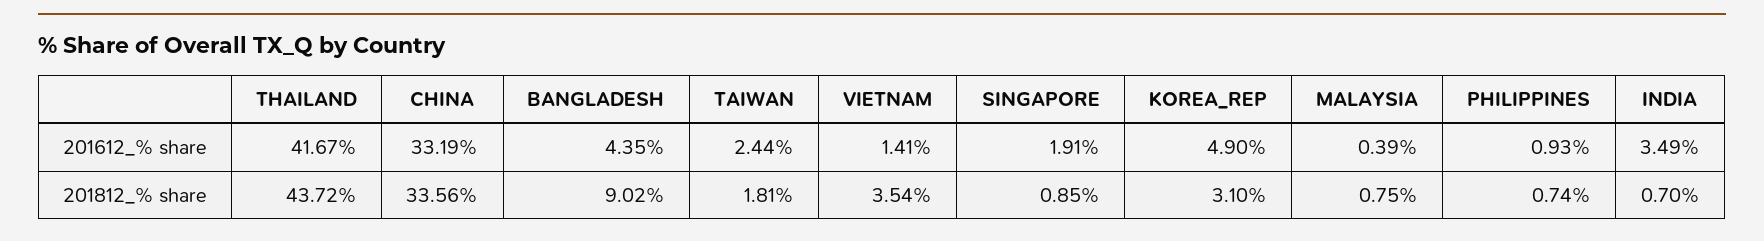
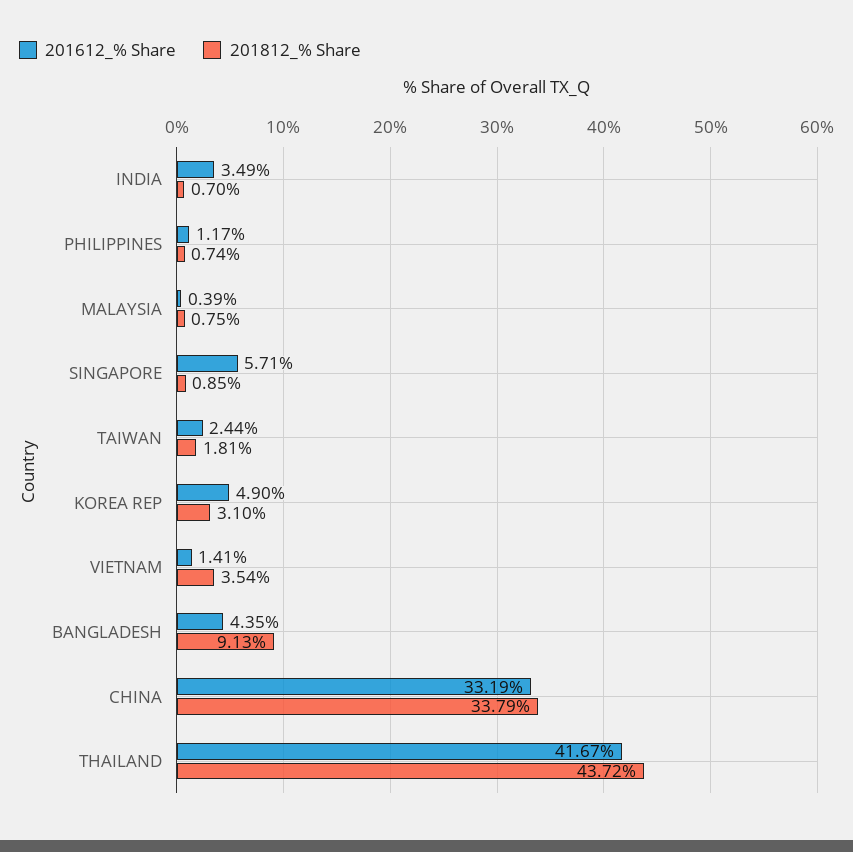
201612_% share, SINGAPORE: 1.91 -> 5.71
201612_% share, PHILIPPINES: 0.93 -> 1.17
201812_% share, CHINA: 33.56 -> 33.79
201812_% share, BANGLADESH: 9.02 -> 9.13

